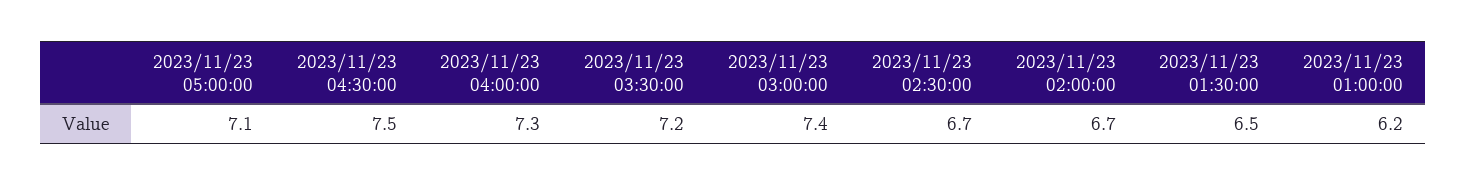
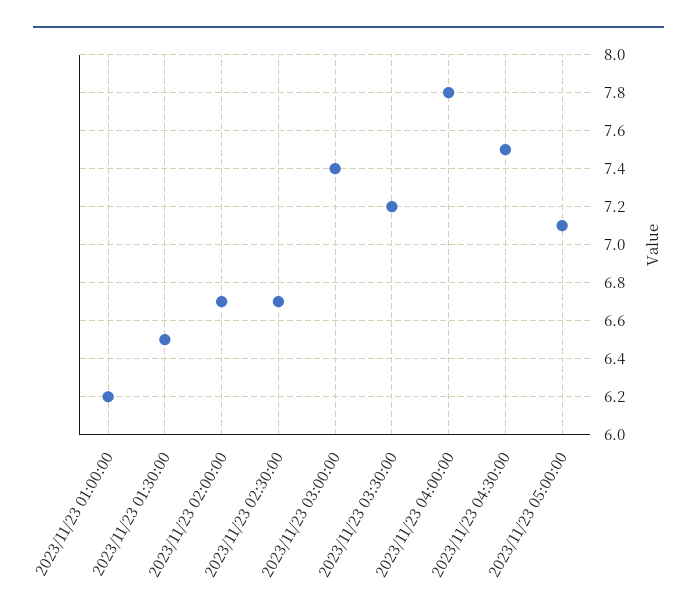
2023/11/23 04:00:00: 7.3 -> 7.8

